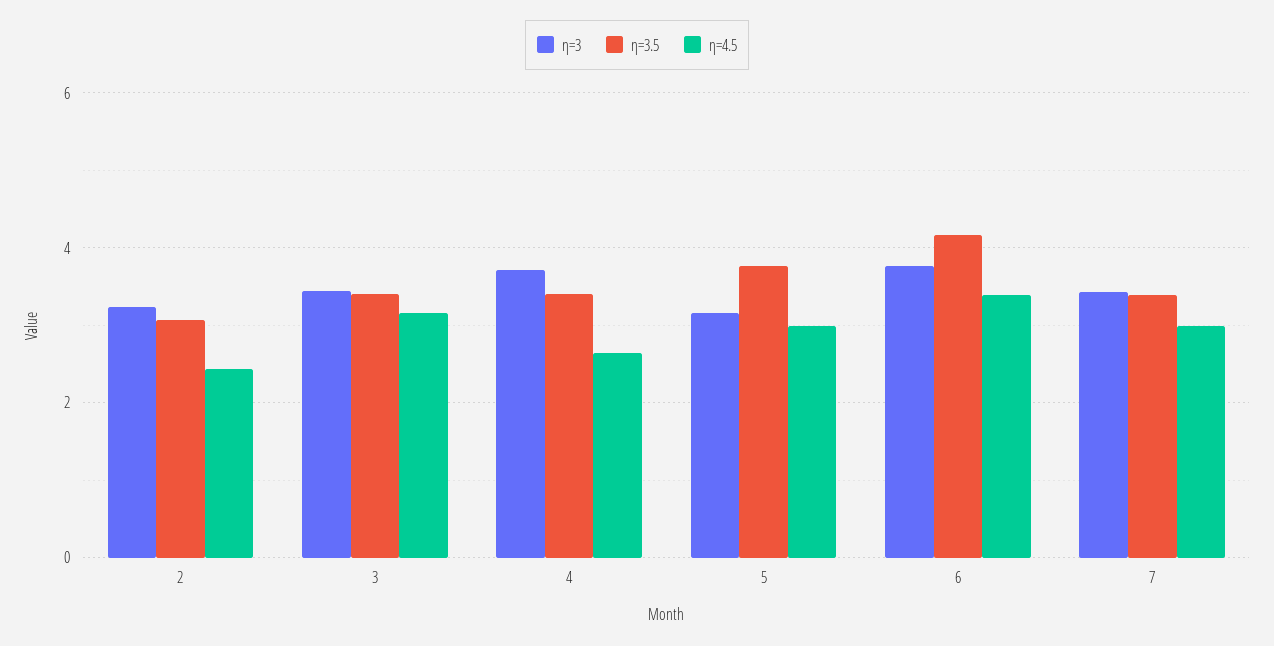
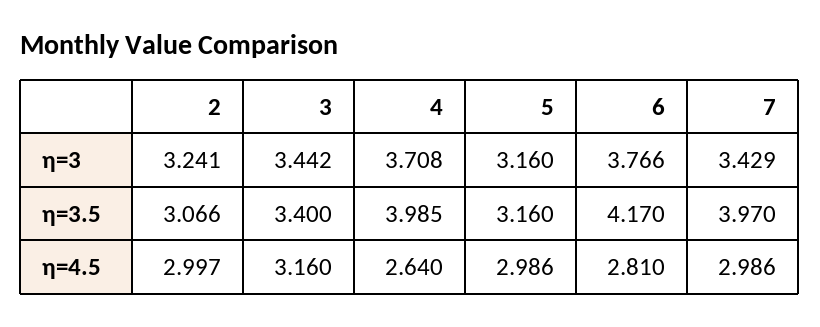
η=4.5, 2: 2.4 -> 2.997
η=3.5, 4: 3.4 -> 3.985
η=3.5, 5: 3.8 -> 3.16
η=4.5, 6: 3.4 -> 2.81
η=3.5, 7: 3.4 -> 3.97

